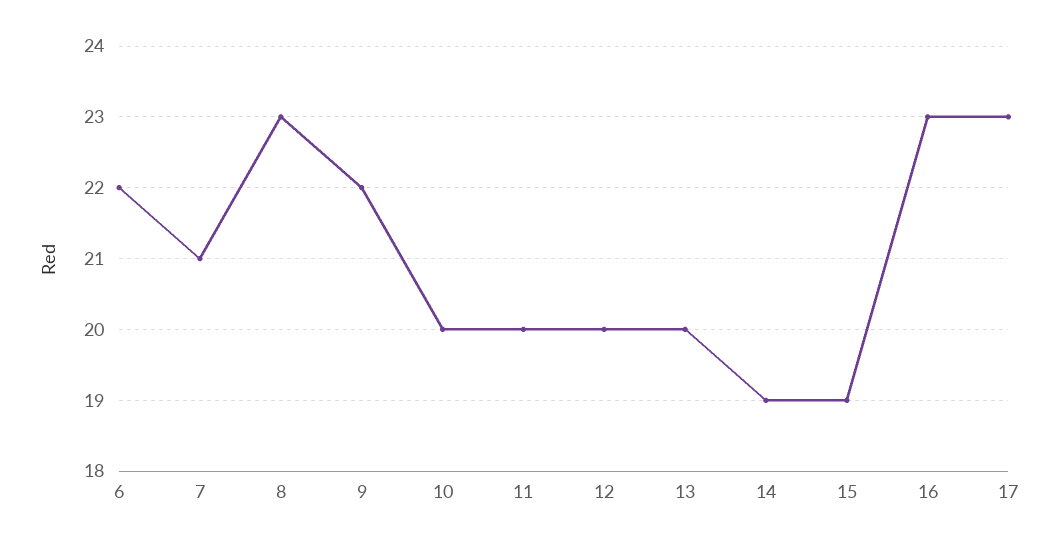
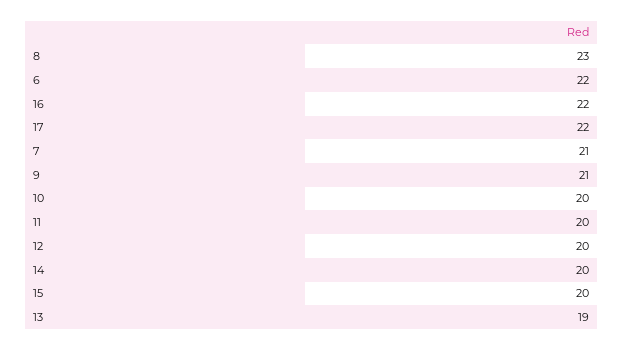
9: 22 -> 21
13: 20 -> 19
14: 19 -> 20
15: 19 -> 20
16: 23 -> 22
17: 23 -> 22

